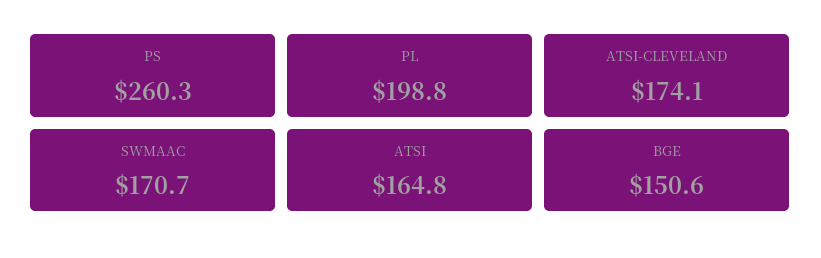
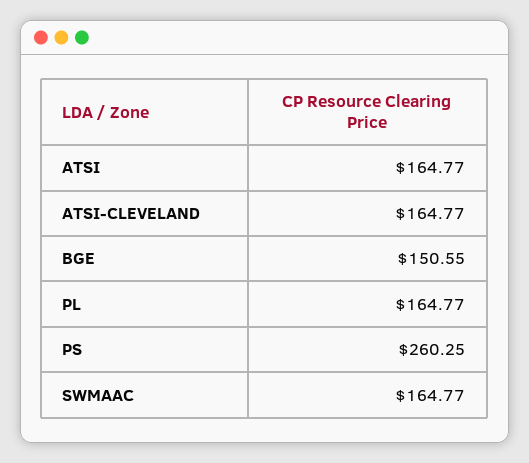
PL: 198.8 -> 164.77
ATSI-CLEVELAND: 174.1 -> 164.77
SWMAAC: 170.7 -> 164.77

